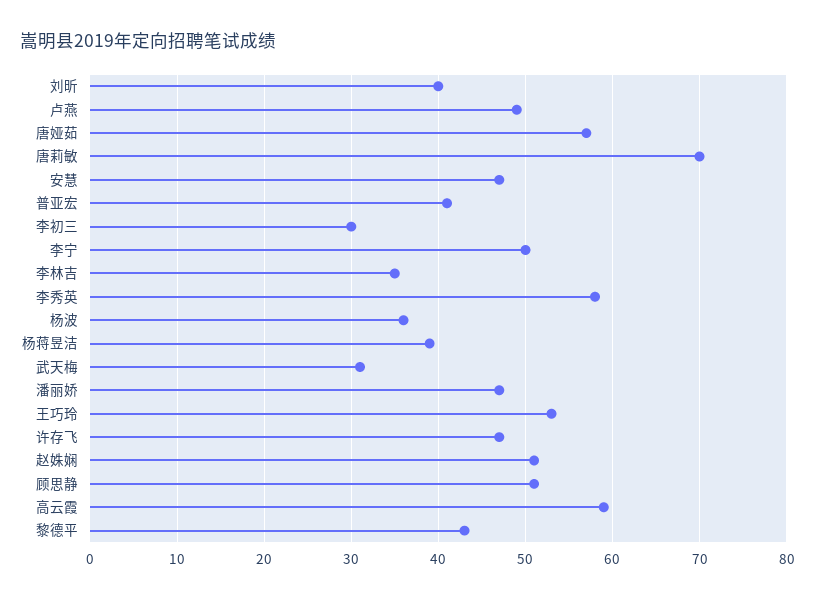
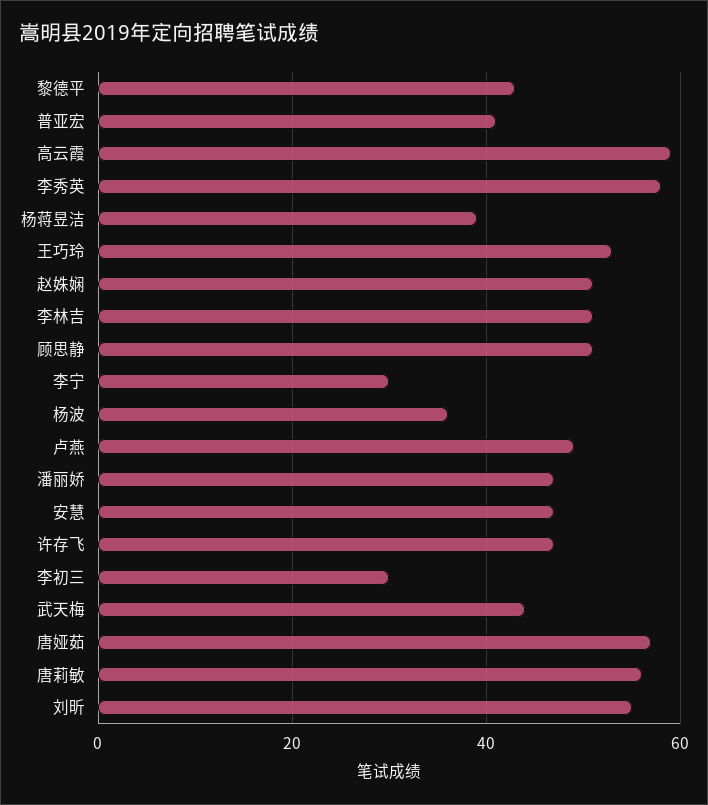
刘昕: 40 -> 55
唐莉敏: 70 -> 55
李宁: 50 -> 30
李林吉: 35 -> 50
武天梅: 31 -> 45

